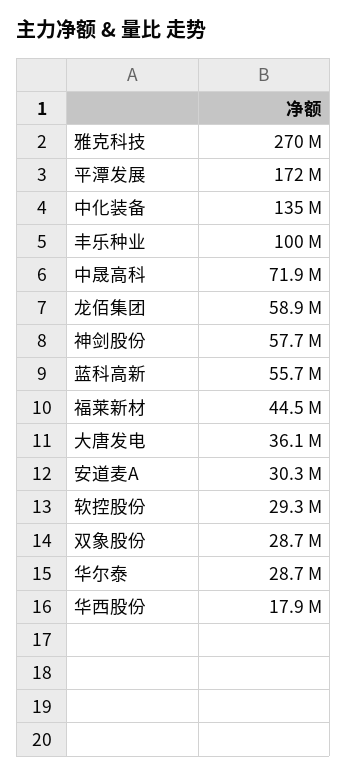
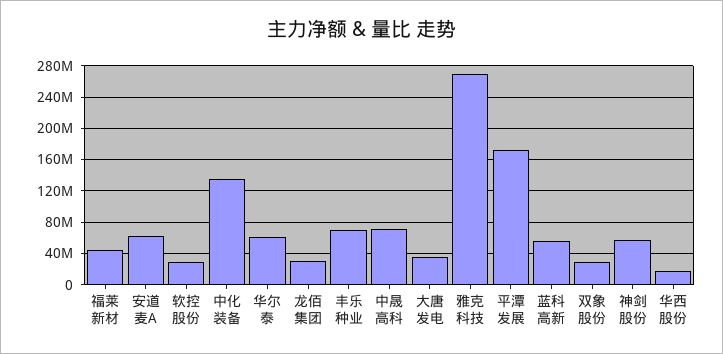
丰乐种业: 100000000 -> 70000000
龙佰集团: 58900000 -> 30000000
安道麦A: 30300000 -> 60000000
华尔泰: 28700000 -> 60000000

